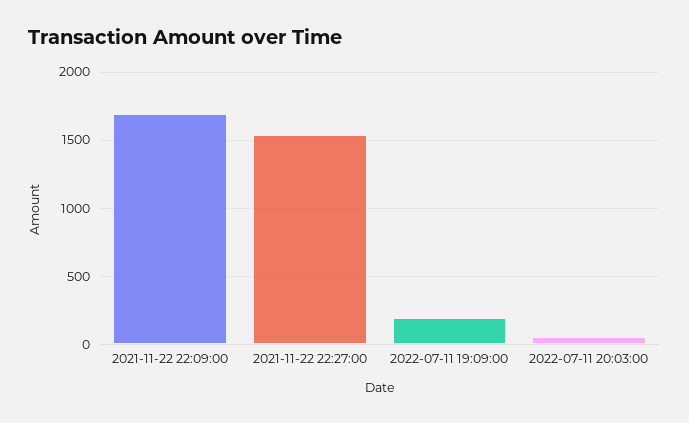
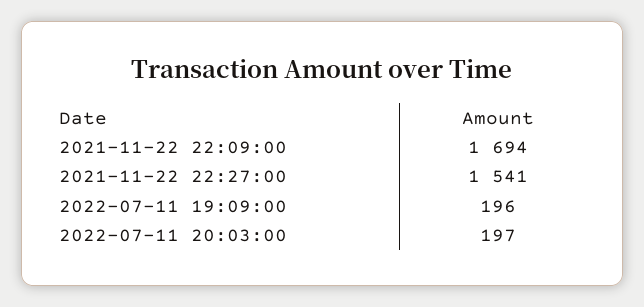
2022-07-11 20:03:00: 50 -> 197

